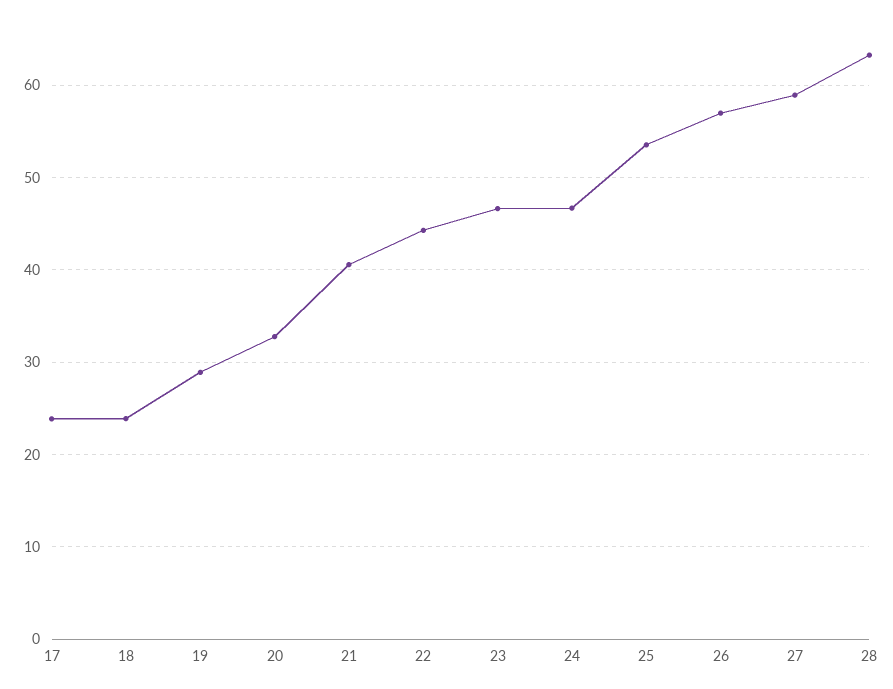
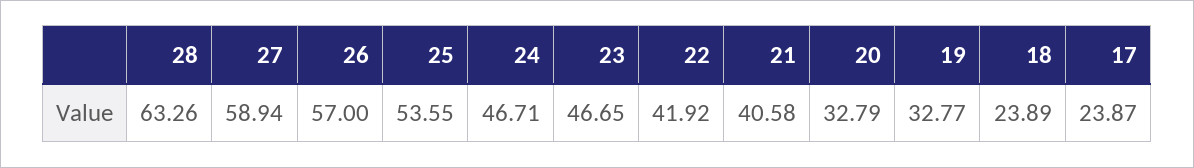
19: 29 -> 32.77
22: 44 -> 41.92

